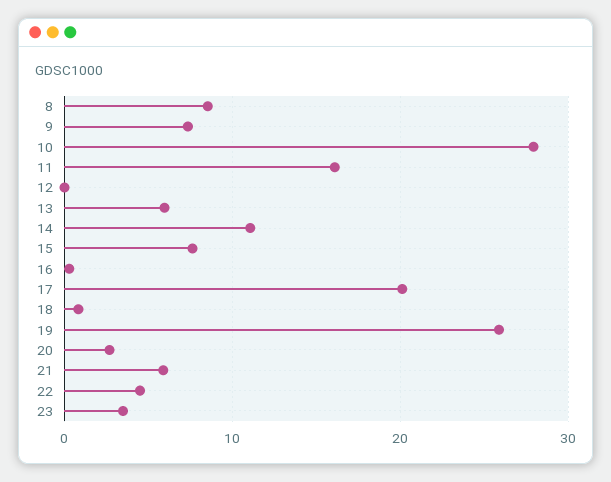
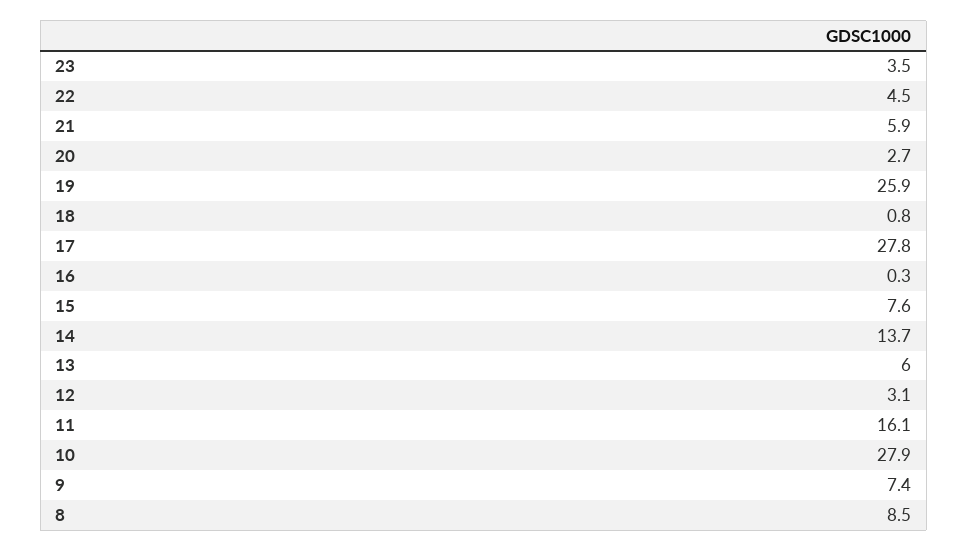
12: 0 -> 3.1
14: 11 -> 13.7
17: 20 -> 27.8

